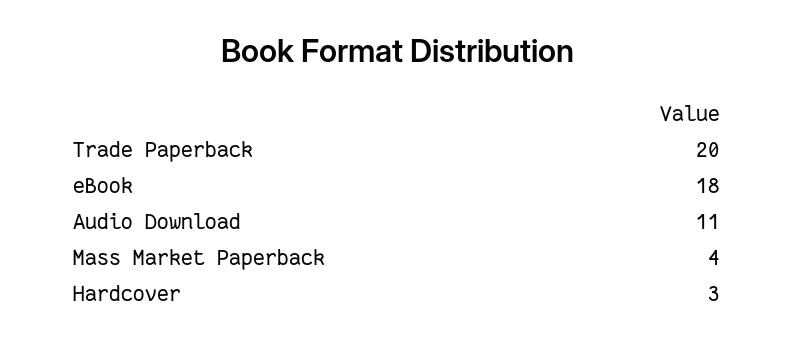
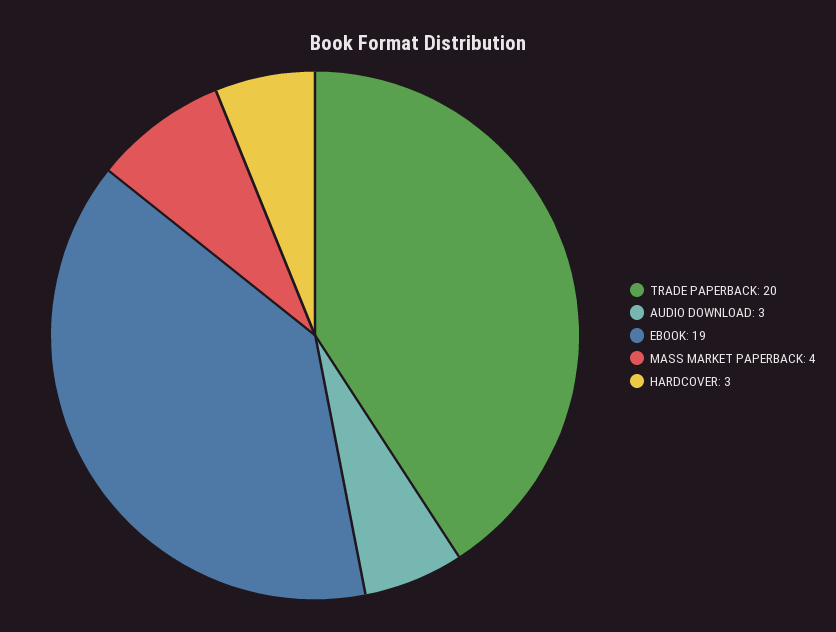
eBook: 18 -> 19
Audio Download: 11 -> 3

